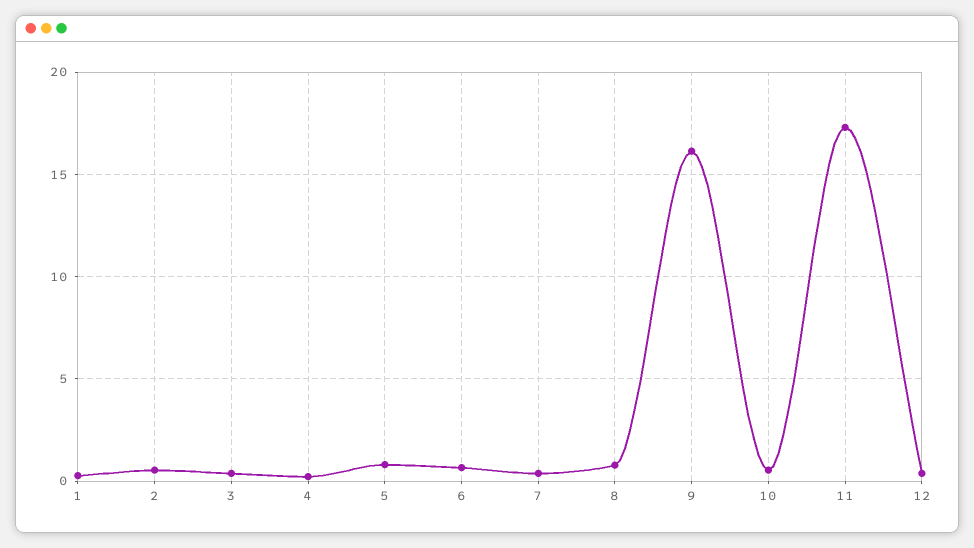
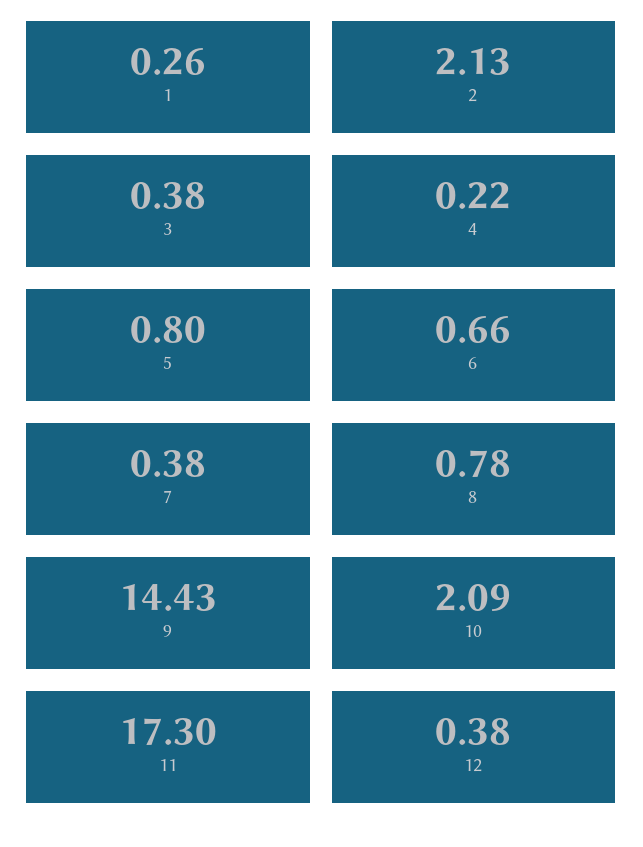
2: 0.5 -> 2.13
9: 16 -> 14.43
10: 0.5 -> 2.09

